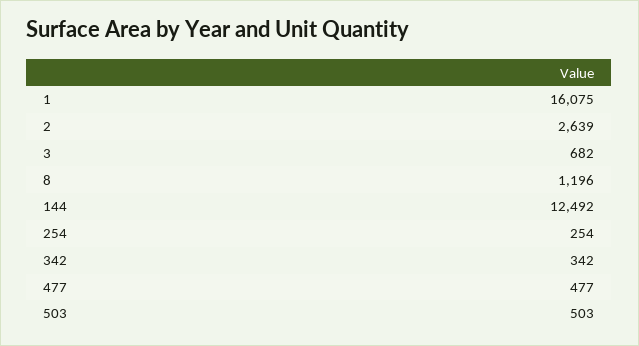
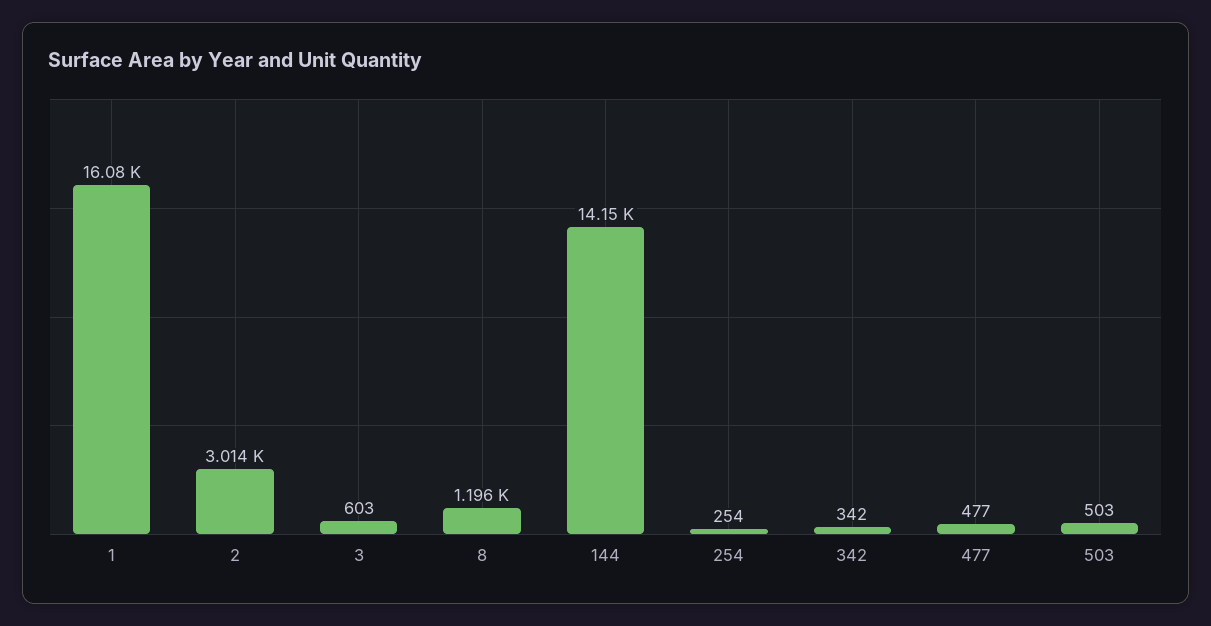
2: 2639 -> 3014
3: 682 -> 603
144: 12492 -> 14150

